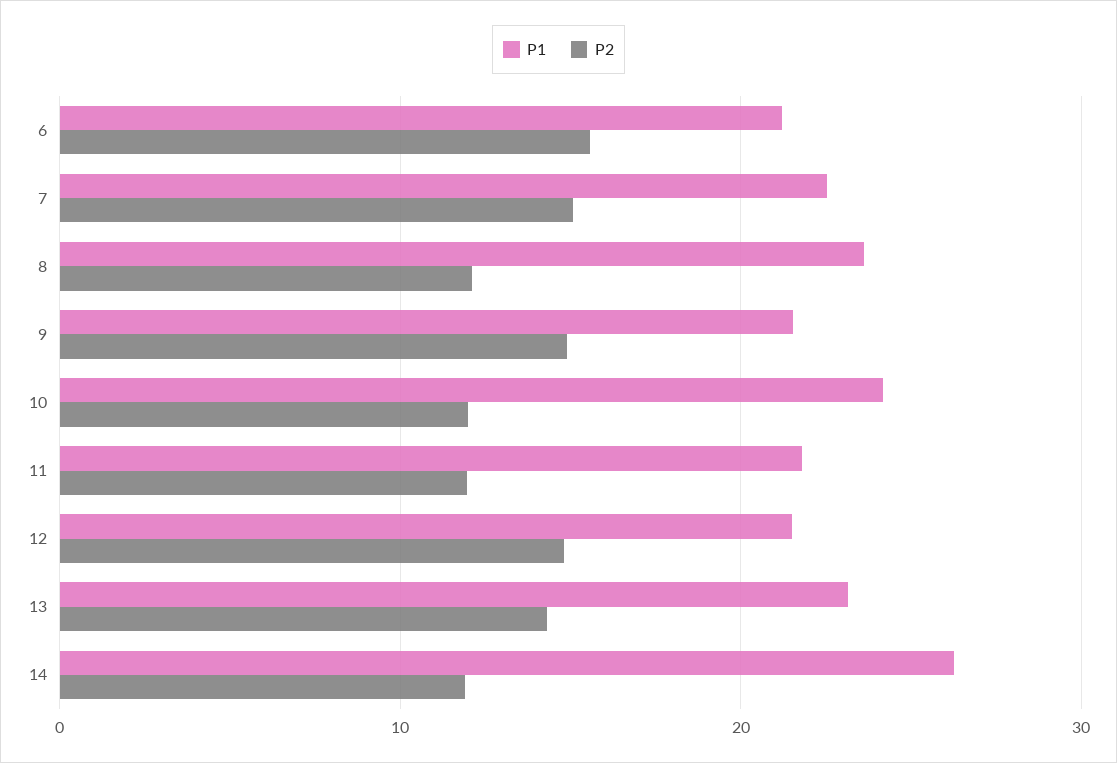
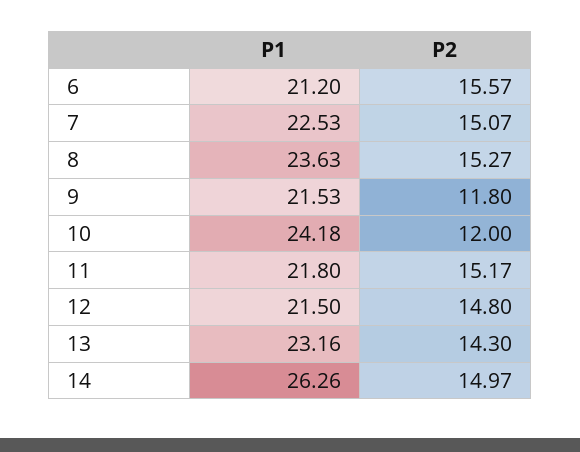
P2, 8: 12 -> 15.27
P2, 9: 15 -> 11.8
P2, 11: 12 -> 15.17
P2, 14: 12 -> 14.97

